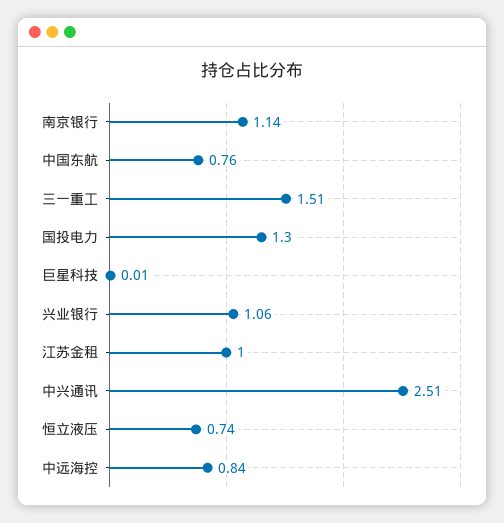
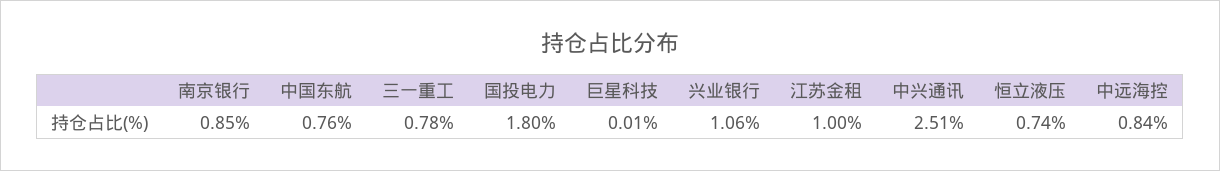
南京银行: 1.14 -> 0.85
三一重工: 1.51 -> 0.78
国投电力: 1.3 -> 1.8

